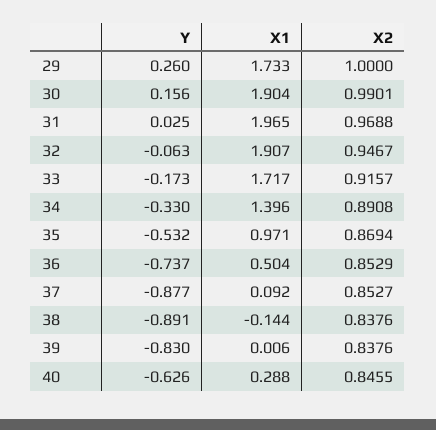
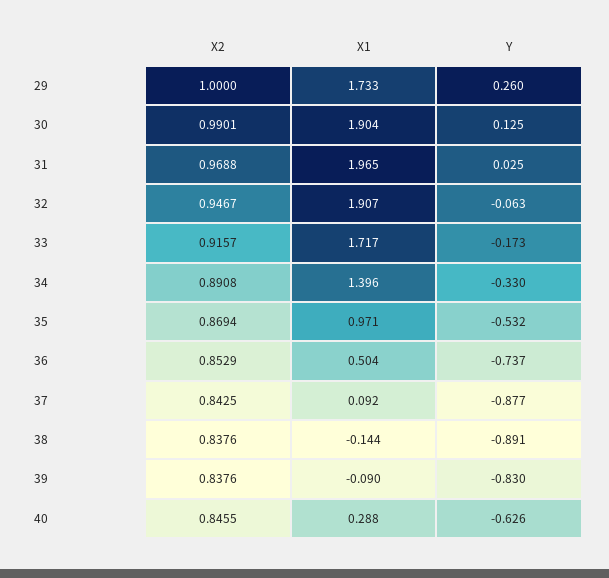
Y, 30: 0.156 -> 0.125
X2, 37: 0.8527 -> 0.8425
X1, 39: 0.006 -> -0.09

